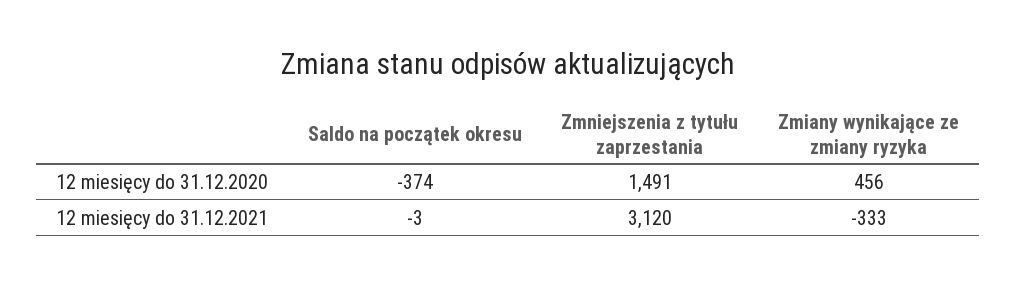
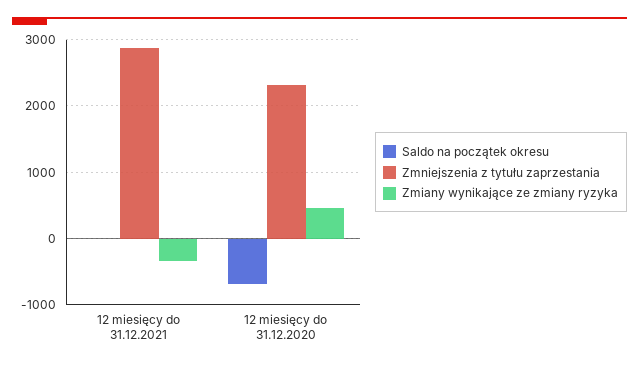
Saldo na początek okresu, 12 miesięcy do 31.12.2020: -374 -> -700
Zmniejszenia z tytułu zaprzestania, 12 miesięcy do 31.12.2020: 1491 -> 2300
Zmniejszenia z tytułu zaprzestania, 12 miesięcy do 31.12.2021: 3120 -> 2900

